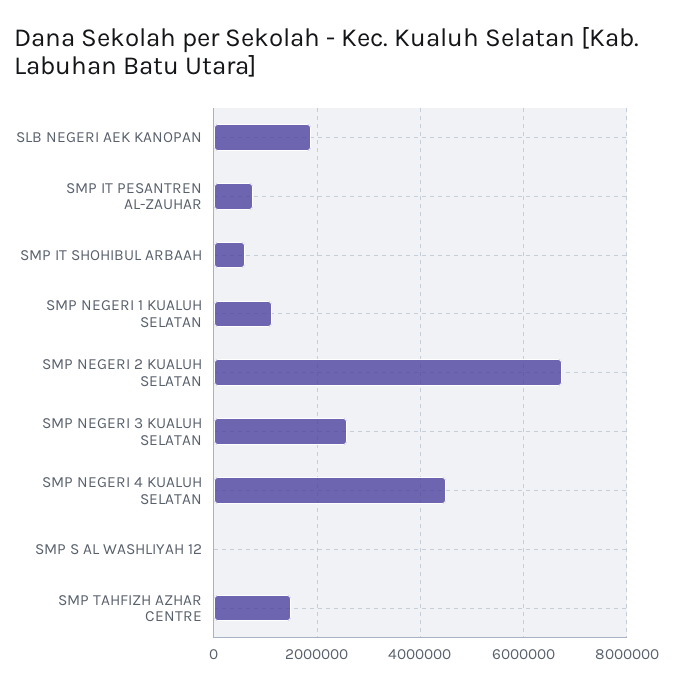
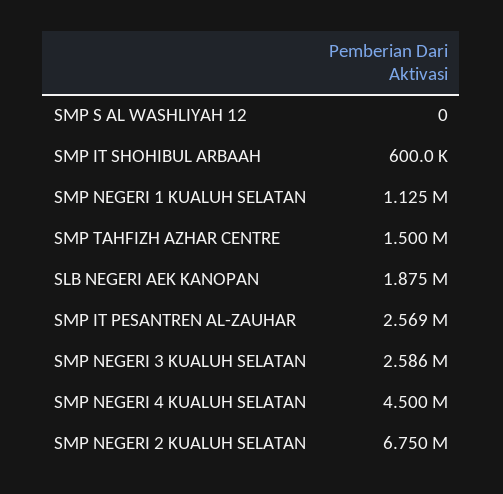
SMP IT PESANTREN AL-ZAUHAR: 800000 -> 2569000

